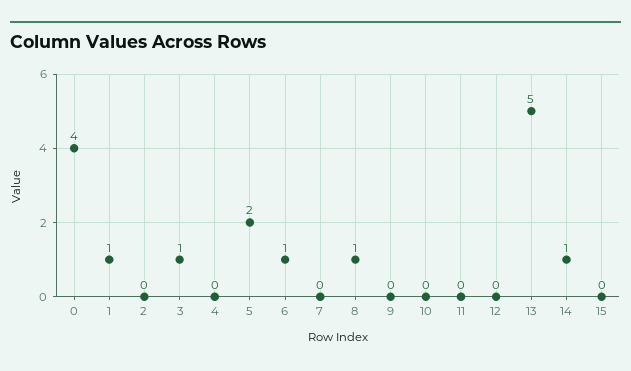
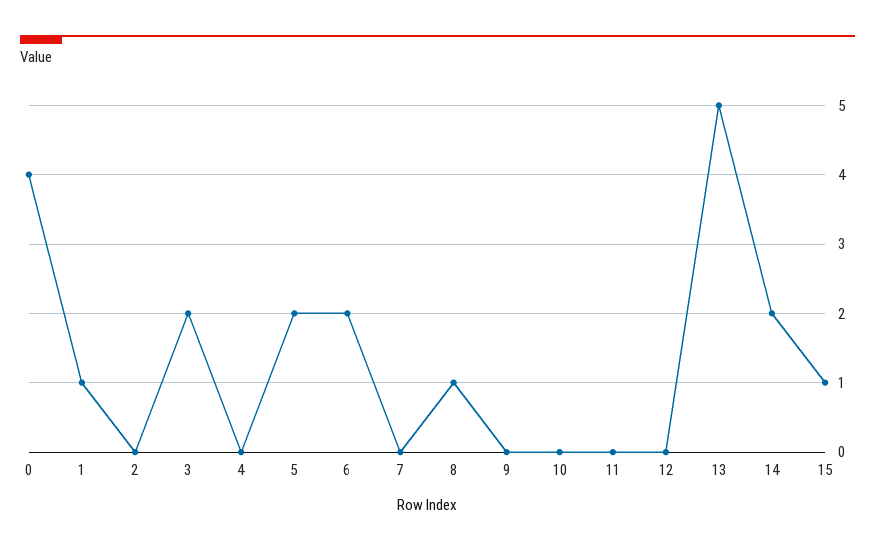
3: 1 -> 2
6: 1 -> 2
14: 1 -> 2
15: 0 -> 1

